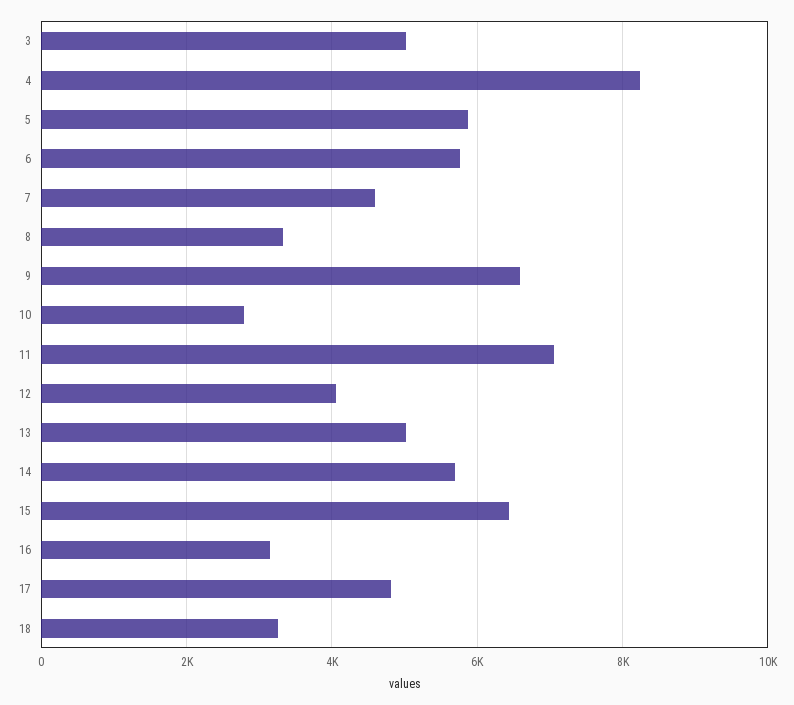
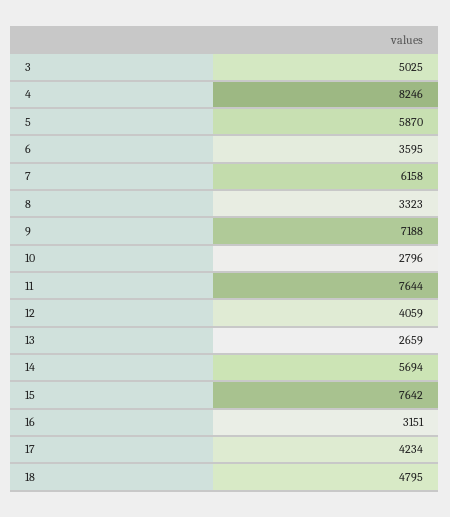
6: 5800 -> 3595
7: 4600 -> 6158
9: 6600 -> 7188
11: 7000 -> 7644
13: 5000 -> 2659
15: 6400 -> 7642
17: 4800 -> 4234
18: 3200 -> 4795

